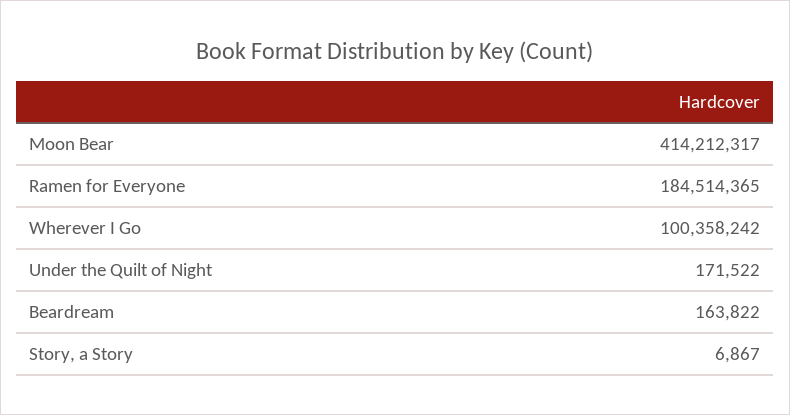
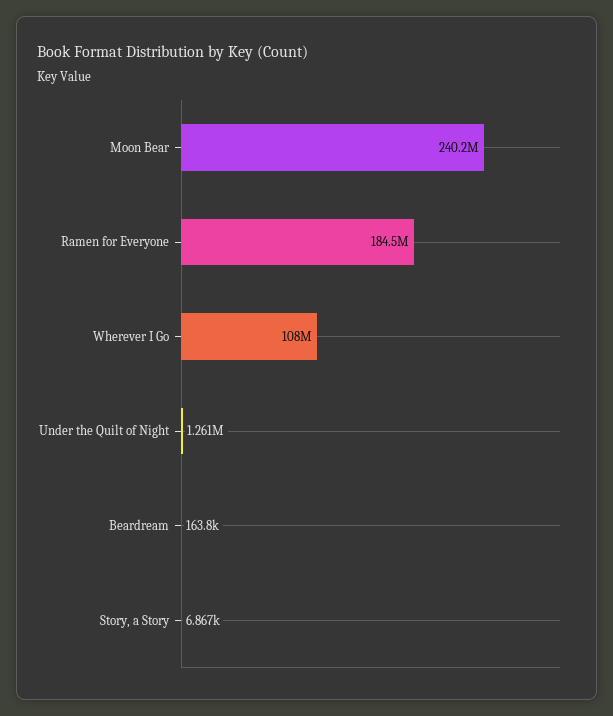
Moon Bear: 414212317 -> 240200000
Wherever I Go: 100358242 -> 108000000
Under the Quilt of Night: 171522 -> 1261000

